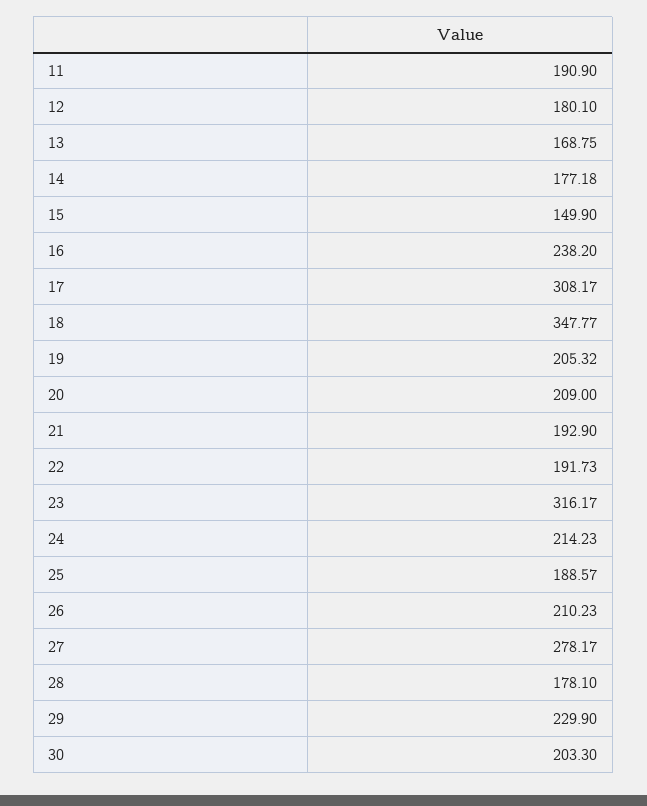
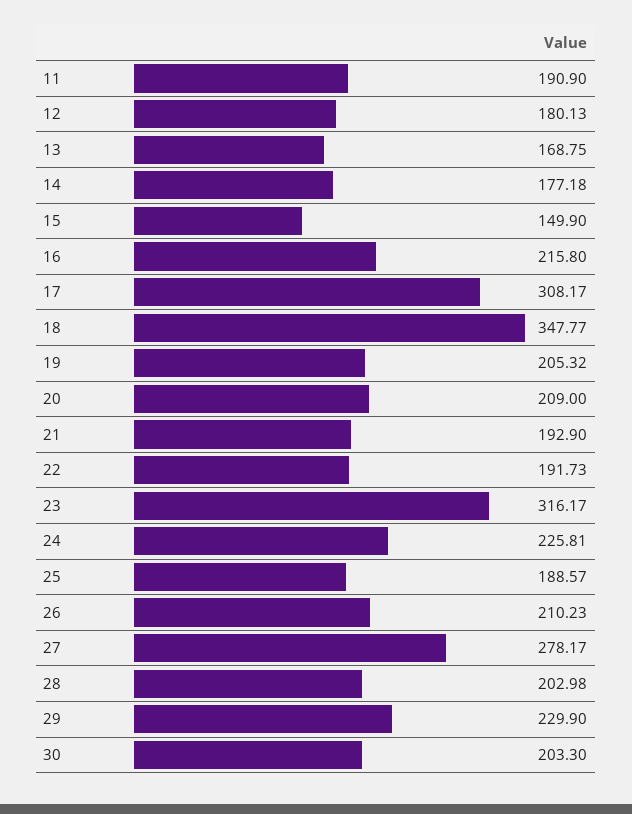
12: 180.1 -> 180.13
16: 238.2 -> 215.8
24: 214.23 -> 225.81
28: 178.1 -> 202.98

